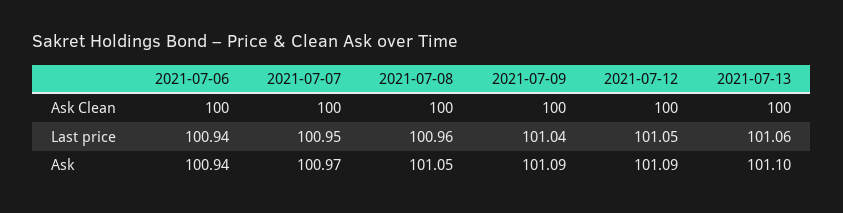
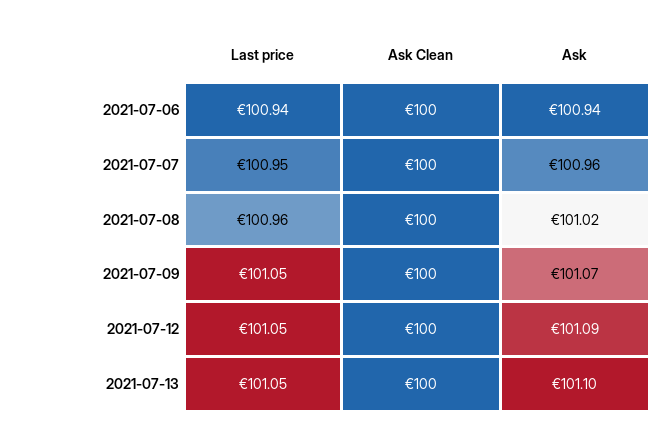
2021-07-09, Last price: 101.04 -> 101.05
2021-07-13, Last price: 101.06 -> 101.05
2021-07-07, Ask: 100.97 -> 100.96
2021-07-08, Ask: 101.05 -> 101.02
2021-07-09, Ask: 101.09 -> 101.07

